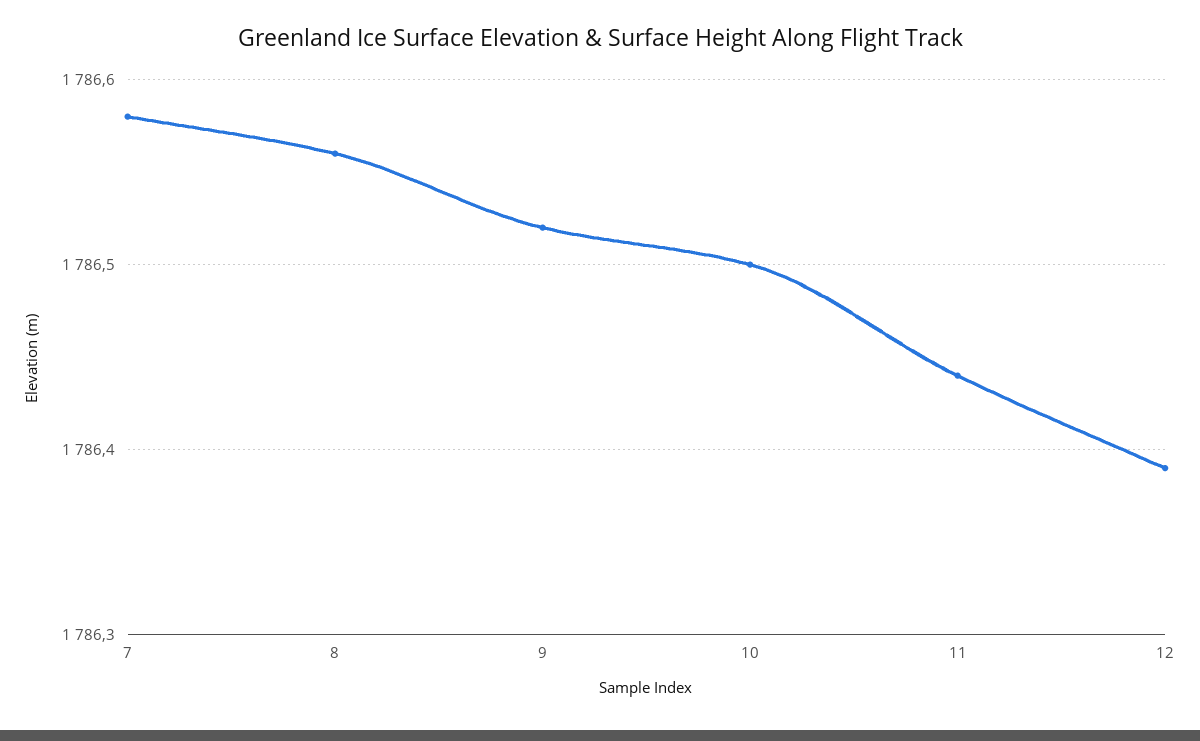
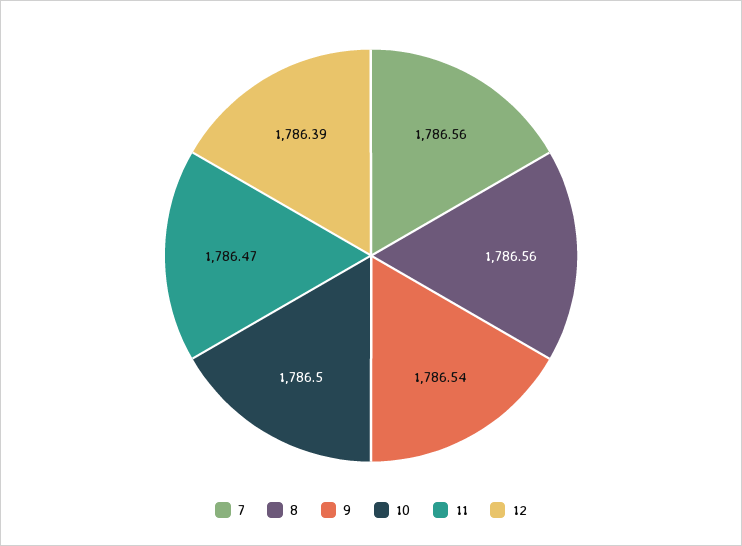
7: 1786.58 -> 1786.56
9: 1786.52 -> 1786.54
11: 1786.44 -> 1786.47

